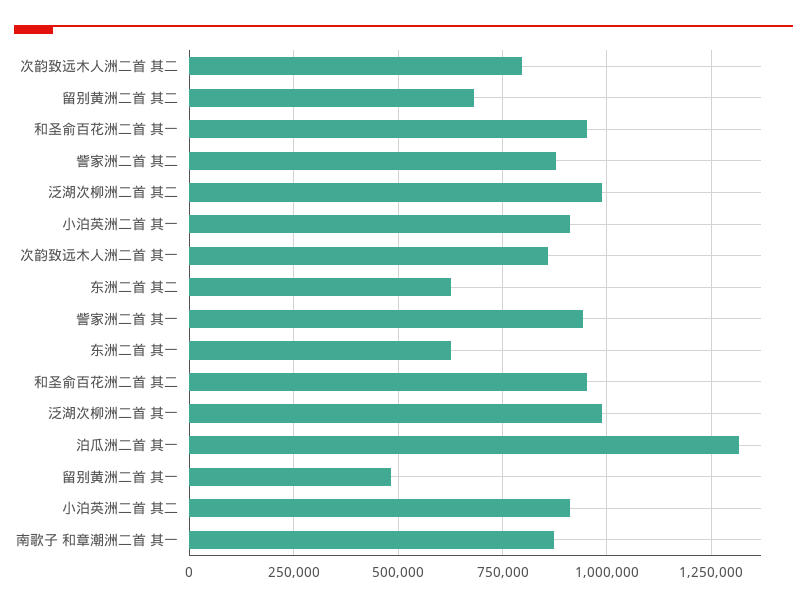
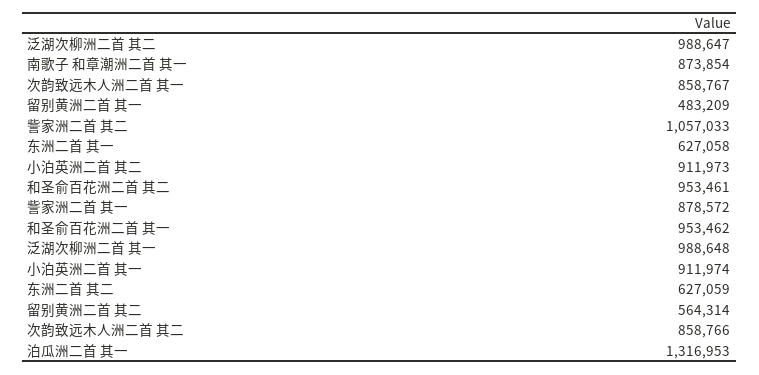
次韵致远木人洲二首 其二: 800000 -> 858766
留别黄洲二首 其二: 675000 -> 564314
訾家洲二首 其二: 875000 -> 1057033
訾家洲二首 其一: 950000 -> 878572

